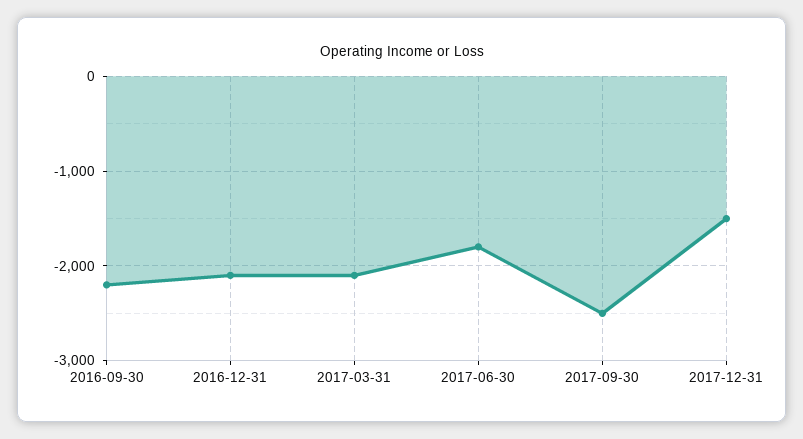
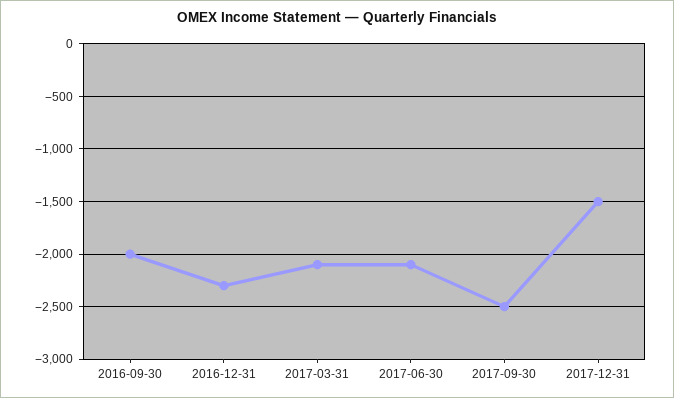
2016-09-30: -2200 -> -2000
2016-12-31: -2100 -> -2300
2017-06-30: -1800 -> -2100

